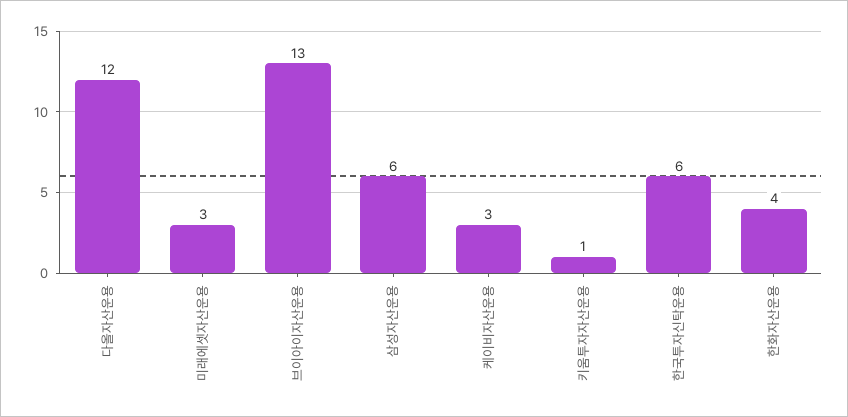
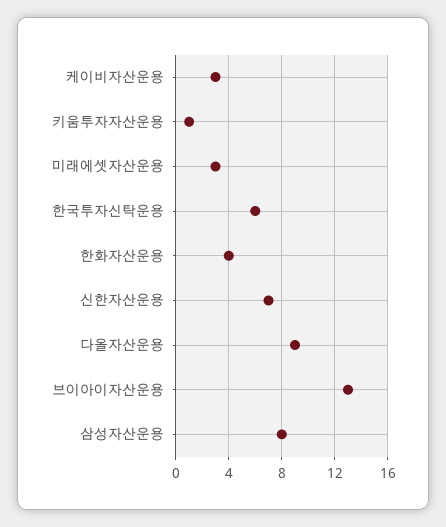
다올자산운용: 12 -> 9
삼성자산운용: 6 -> 8
신한자산운용: none -> 7

